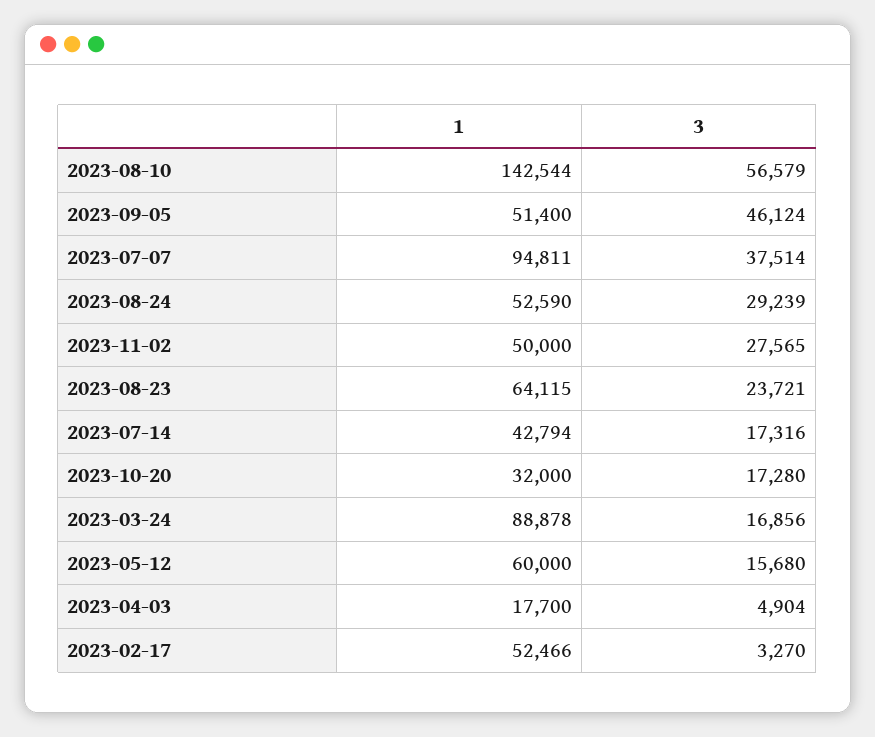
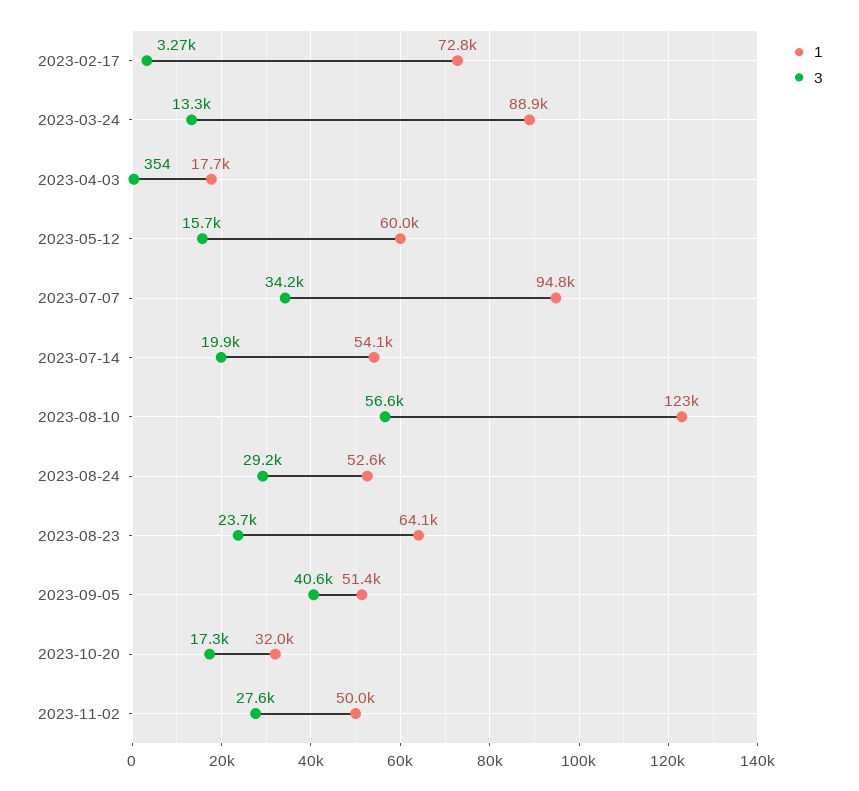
1, 2023-08-10: 142544 -> 123000
3, 2023-09-05: 46124 -> 40600
3, 2023-07-07: 37514 -> 34200
1, 2023-07-14: 42794 -> 54100
3, 2023-07-14: 17316 -> 19900
3, 2023-03-24: 16856 -> 13300
3, 2023-04-03: 4904 -> 354
1, 2023-02-17: 52466 -> 72800

